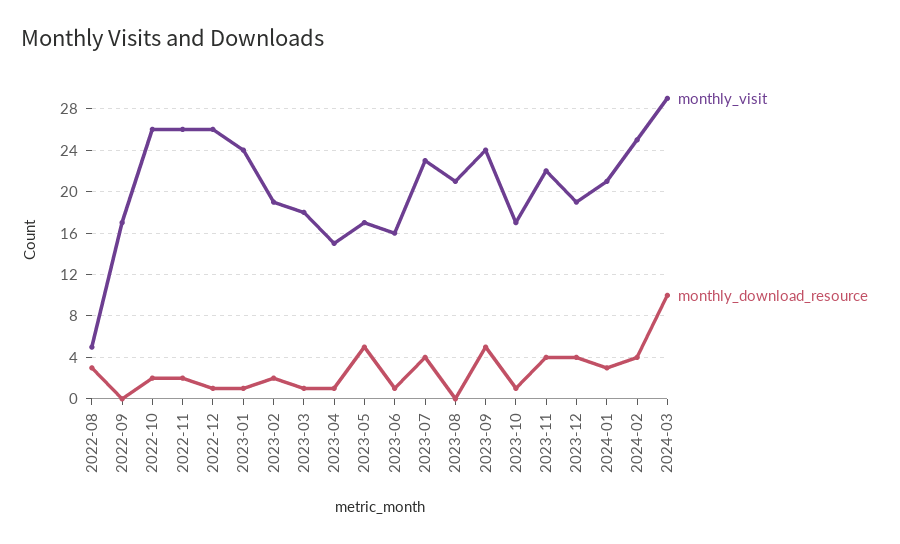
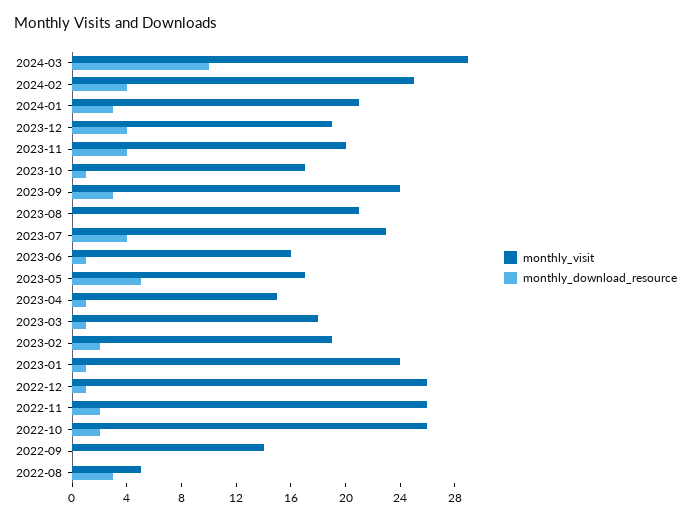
monthly_visit, 2022-09: 17 -> 14
monthly_download_resource, 2023-09: 5 -> 3
monthly_visit, 2023-11: 22 -> 20

